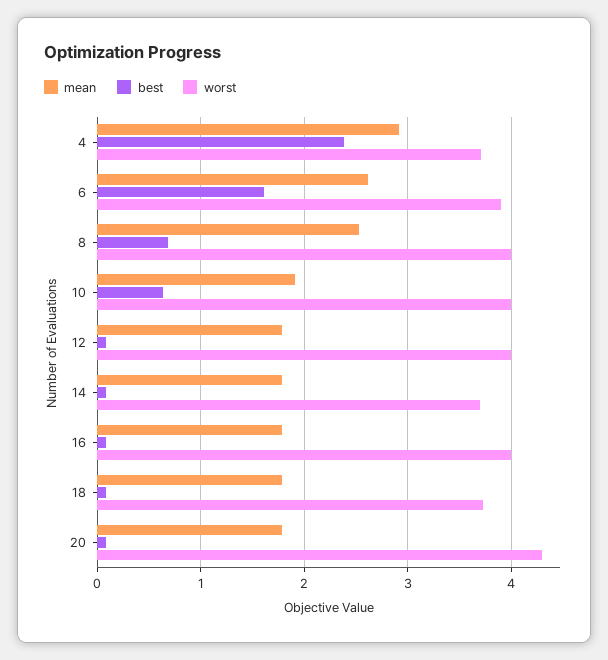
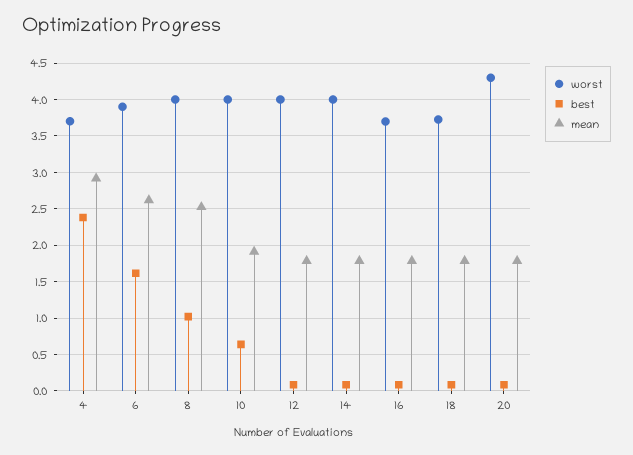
best, 8: 0.7 -> 1
worst, 14: 3.7 -> 4
worst, 16: 4 -> 3.7

